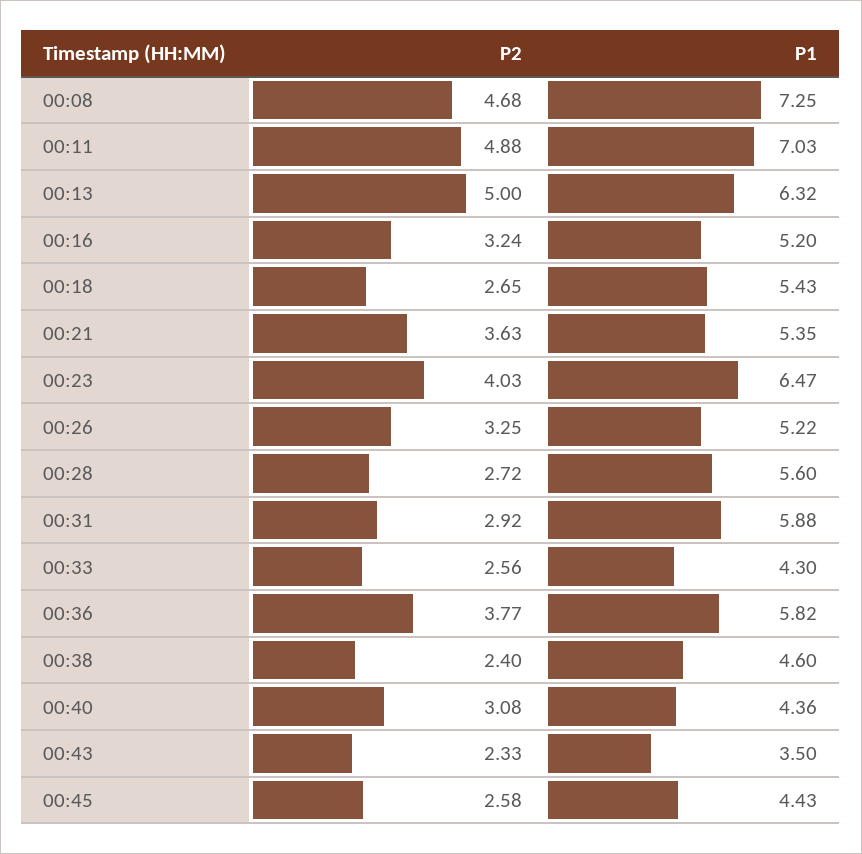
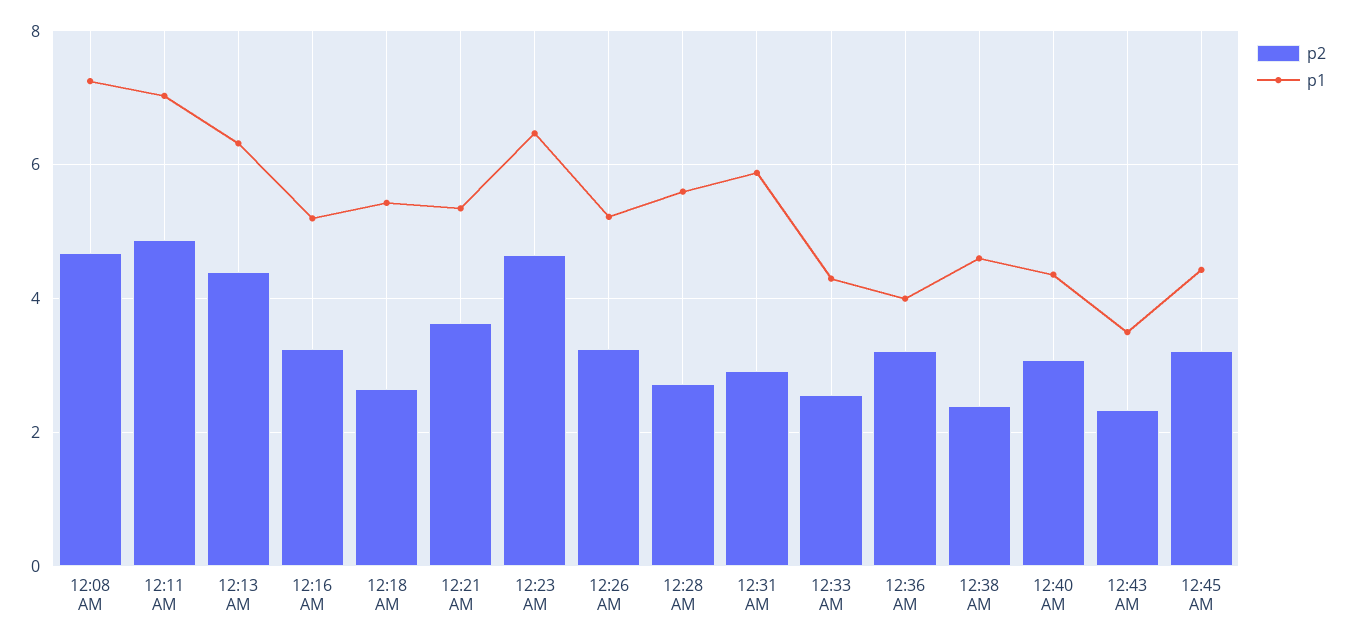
P2, 00:13: 5 -> 4.4
P2, 00:23: 4.03 -> 4.6
P2, 00:36: 3.77 -> 3.2
P1, 00:36: 5.82 -> 4
P2, 00:45: 2.58 -> 3.2

